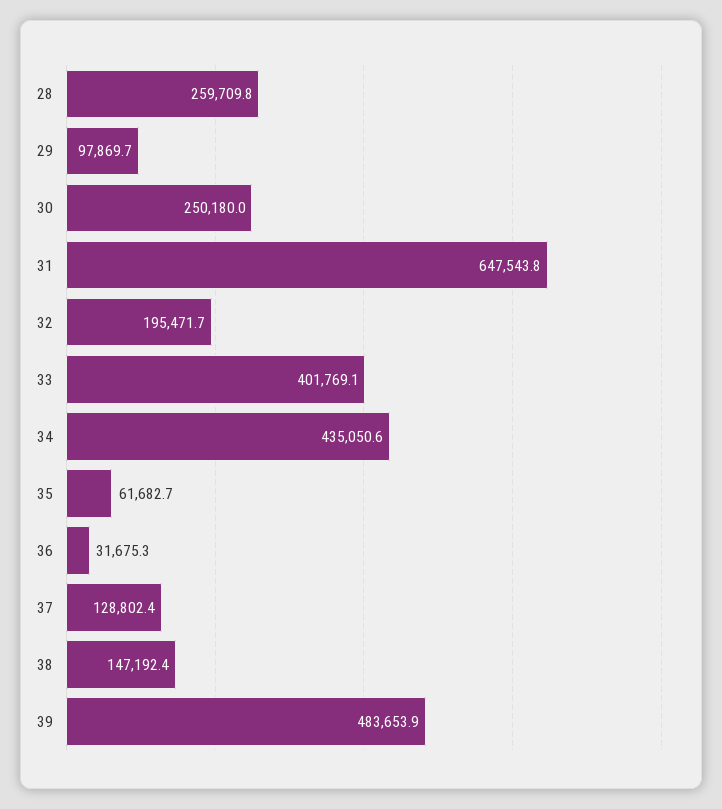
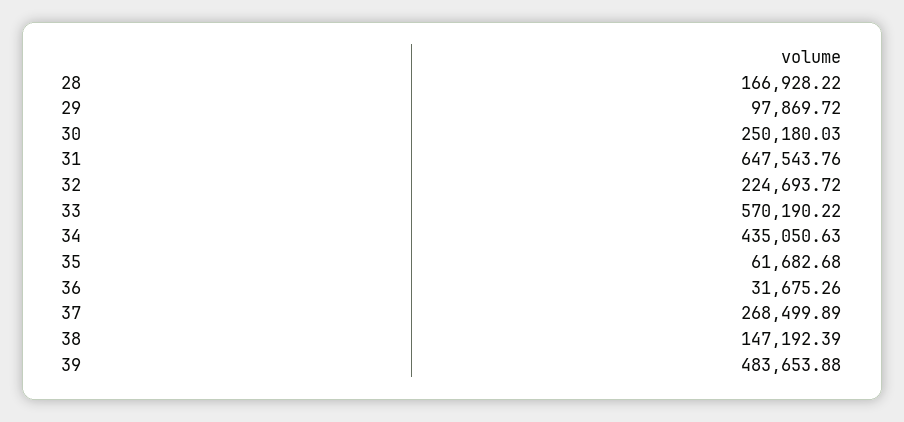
28: 259709.8 -> 166928.22
32: 195471.7 -> 224693.72
33: 401769.1 -> 570190.22
37: 128802.4 -> 268499.89

